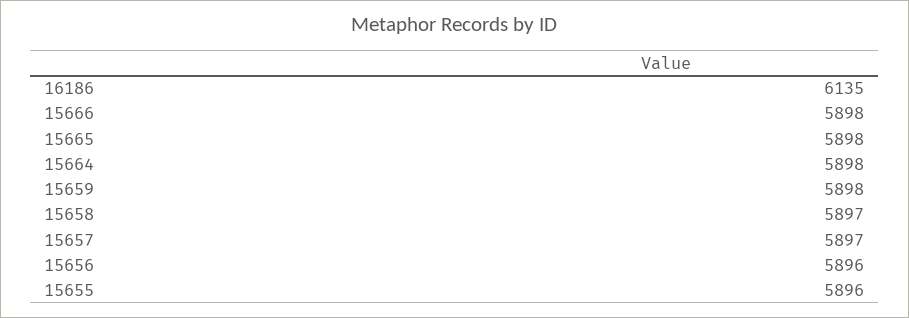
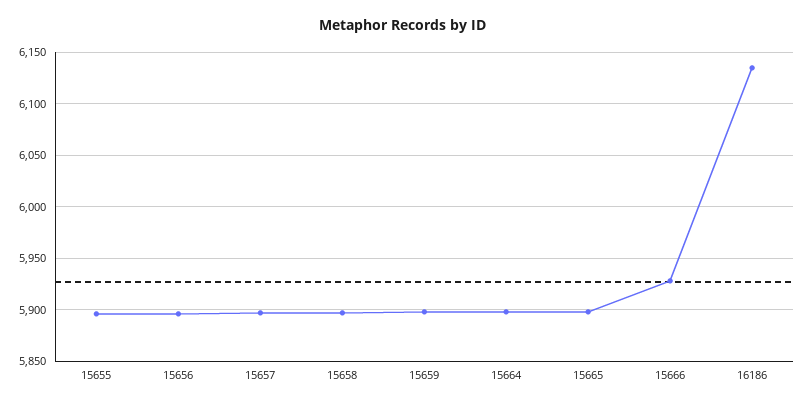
15666: 5898 -> 5930

